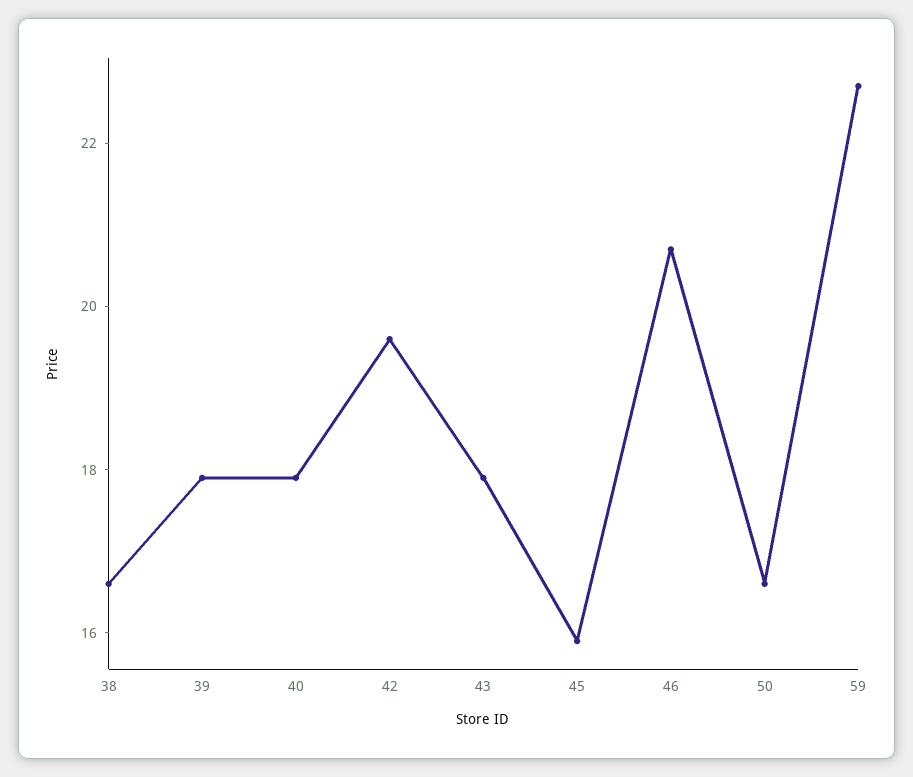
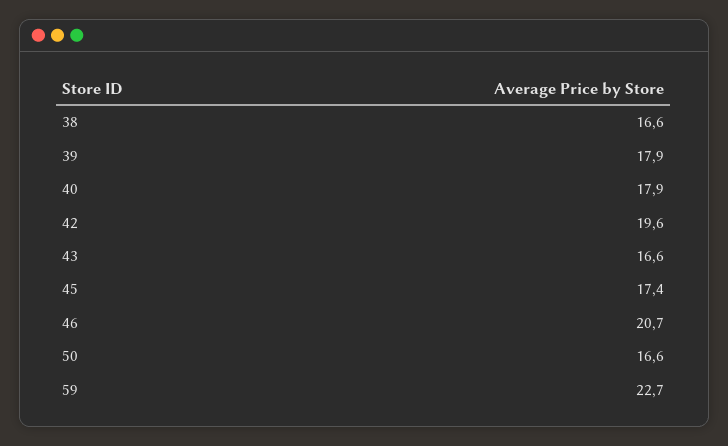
43: 18 -> 16.6
45: 16 -> 17.4

